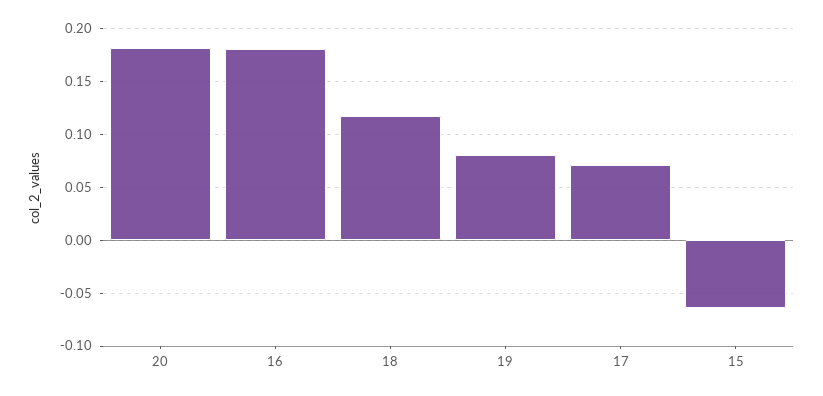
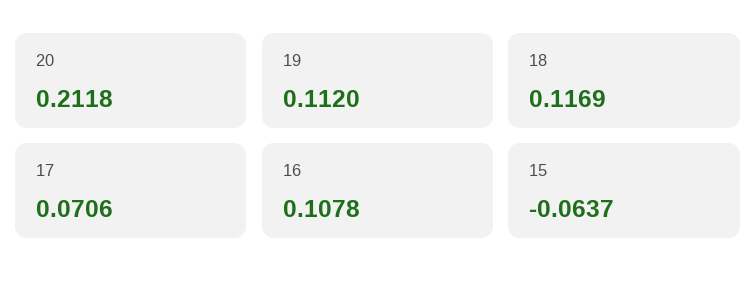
20: 0.18 -> 0.2118
16: 0.18 -> 0.1078
19: 0.08 -> 0.112

